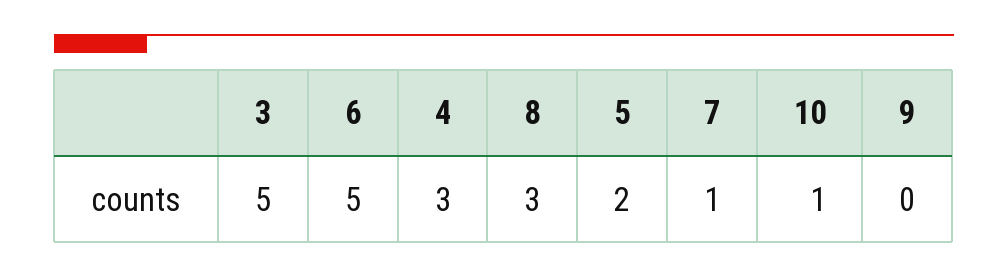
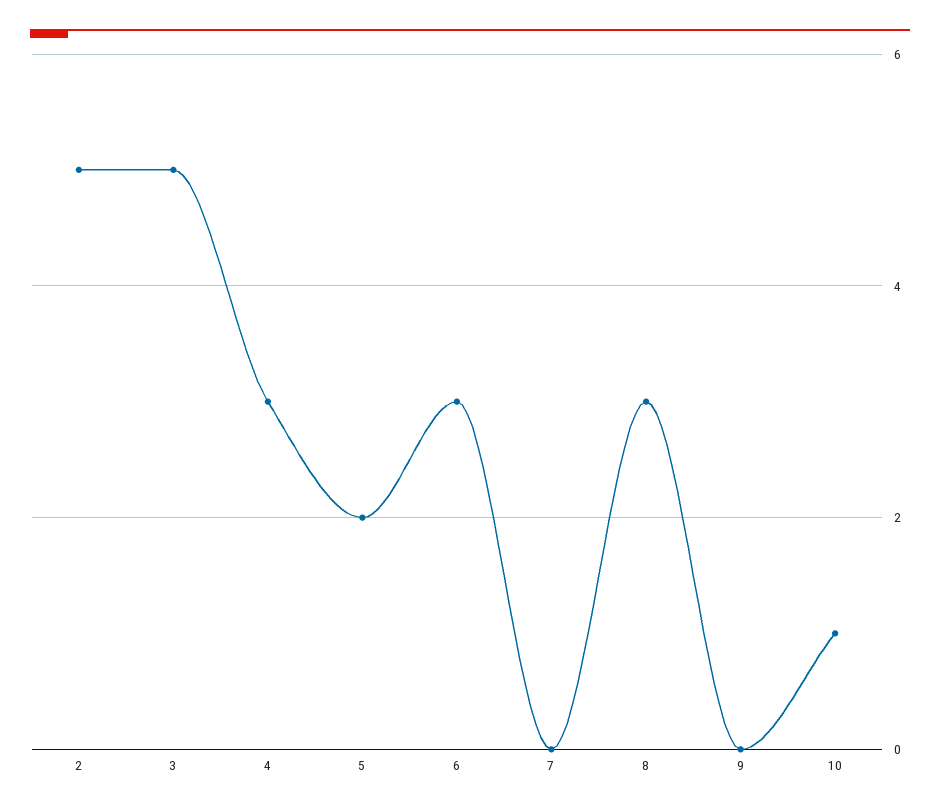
6: 5 -> 3
7: 1 -> 0
2: none -> 5

